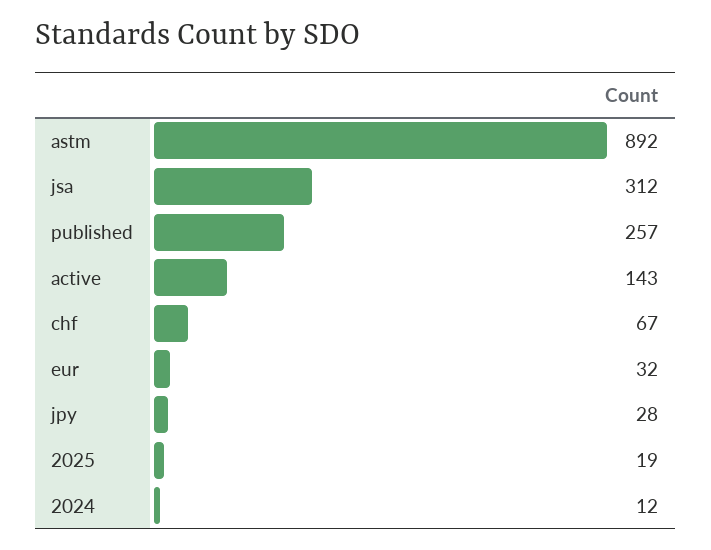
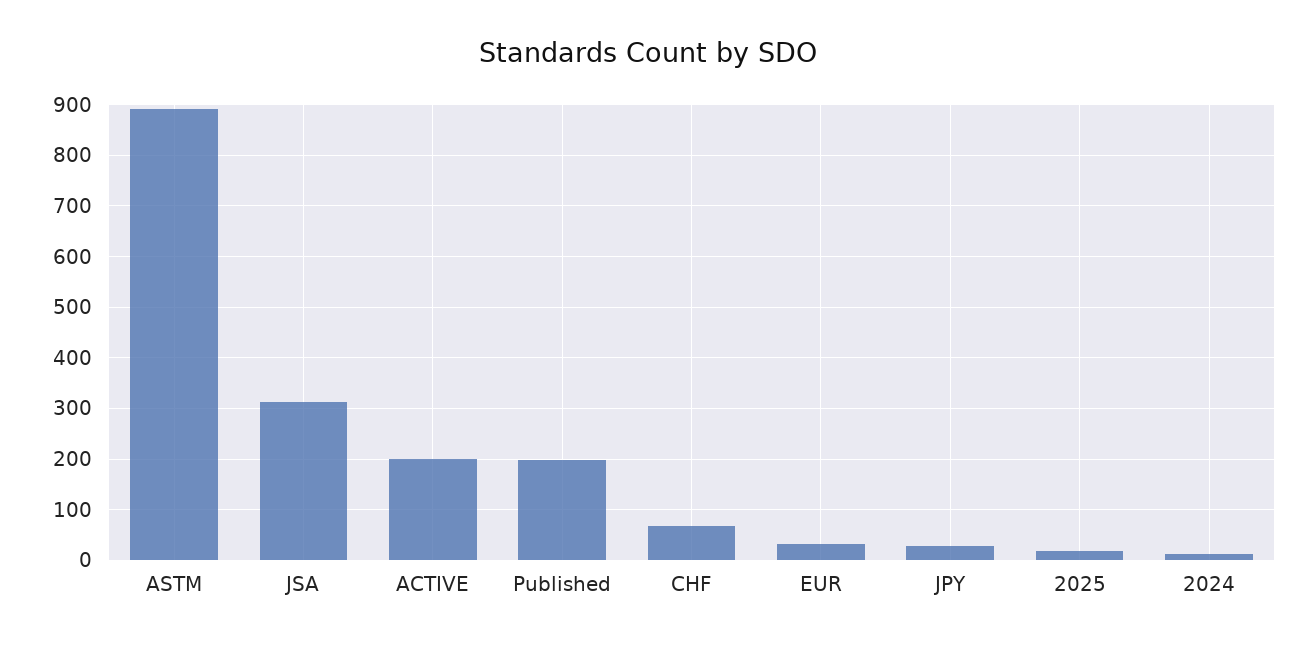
published: 257 -> 200
active: 143 -> 200

